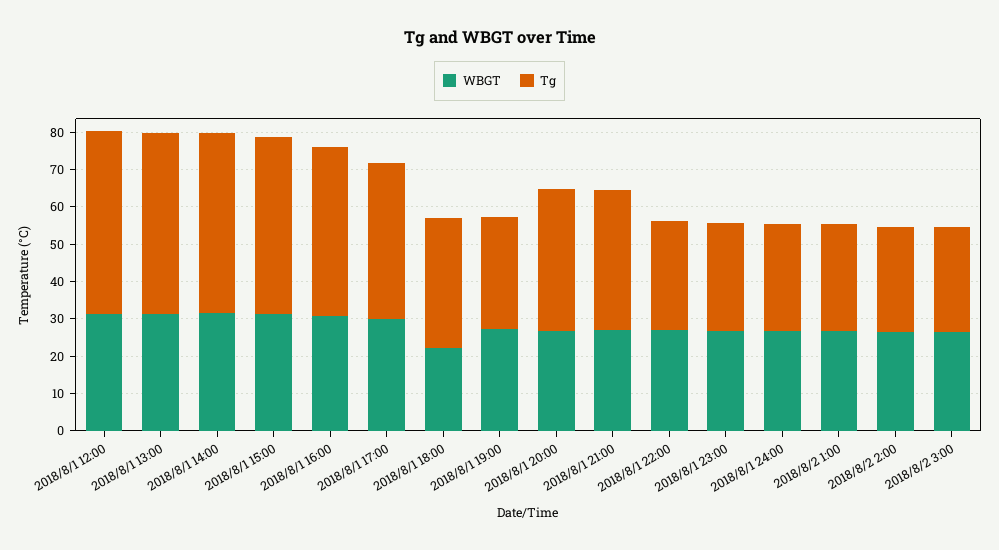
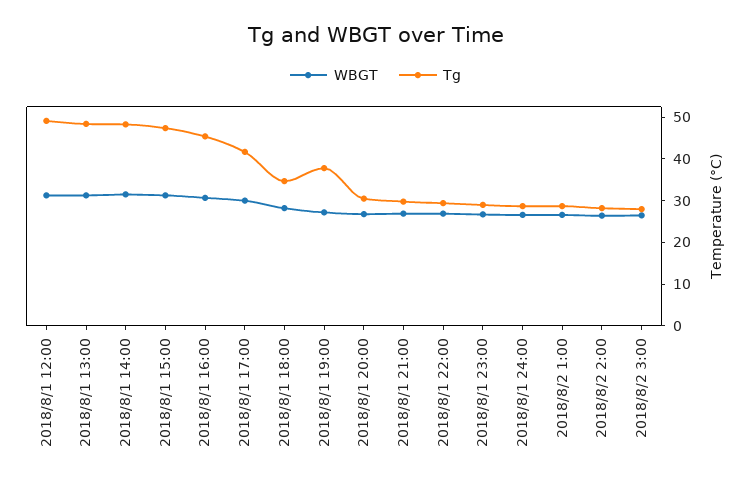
WBGT, 2018/8/1 18:00: 22.5 -> 28
Tg, 2018/8/1 19:00: 30 -> 38
Tg, 2018/8/1 20:00: 37.5 -> 30
Tg, 2018/8/1 21:00: 37.5 -> 30

